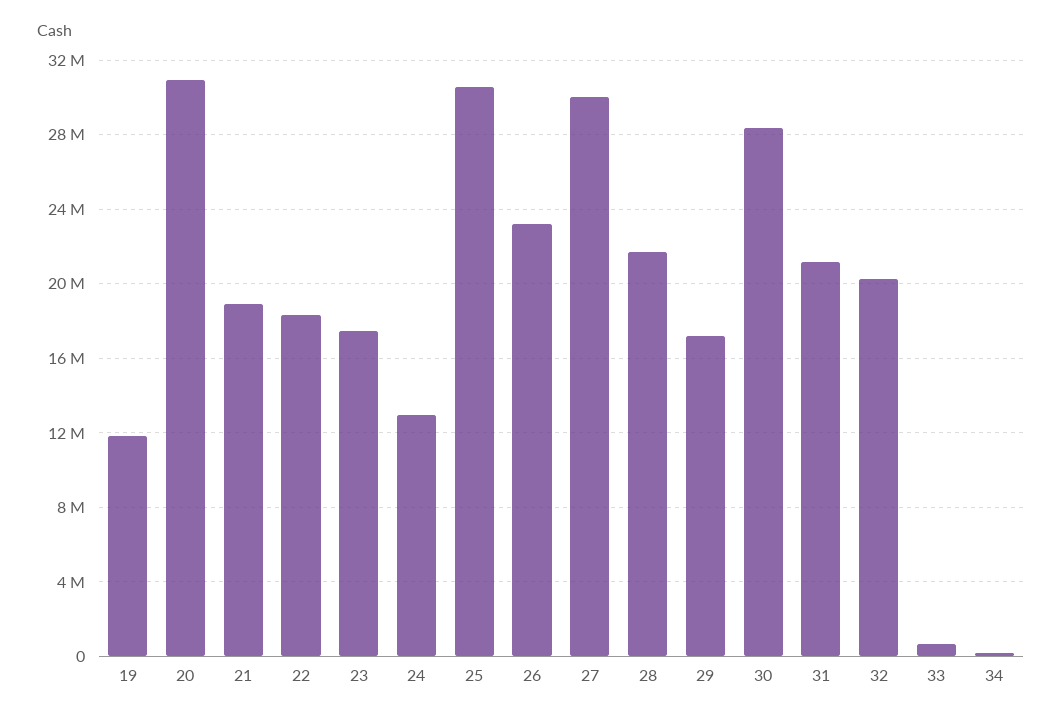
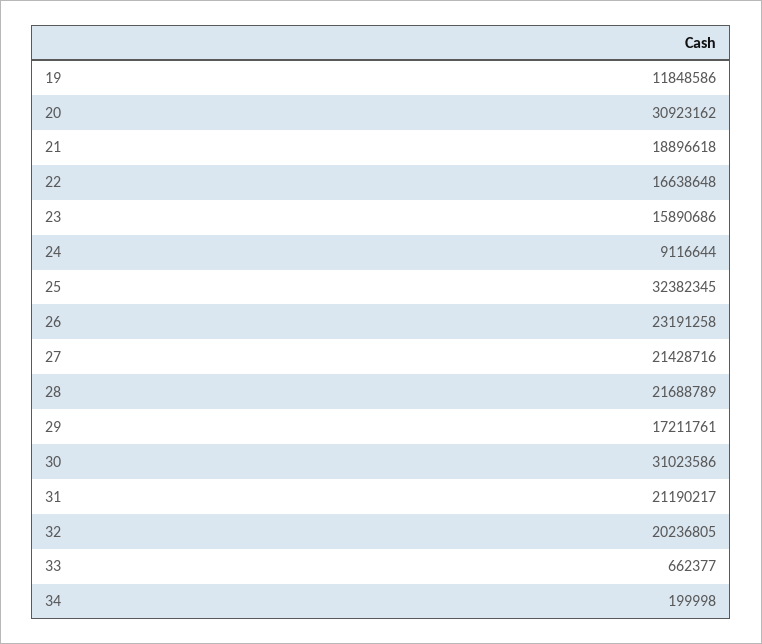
22: 18500000 -> 16638648
23: 17500000 -> 15890686
24: 13000000 -> 9116644
25: 30500000 -> 32382345
27: 30000000 -> 21428716
30: 28500000 -> 31023586

